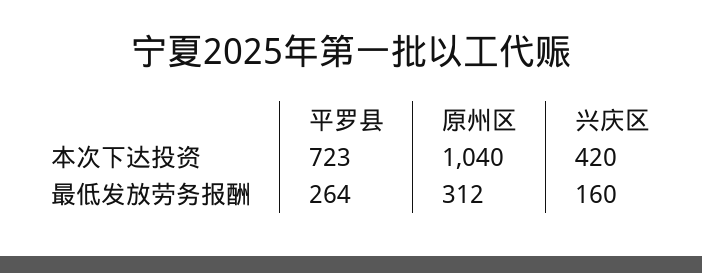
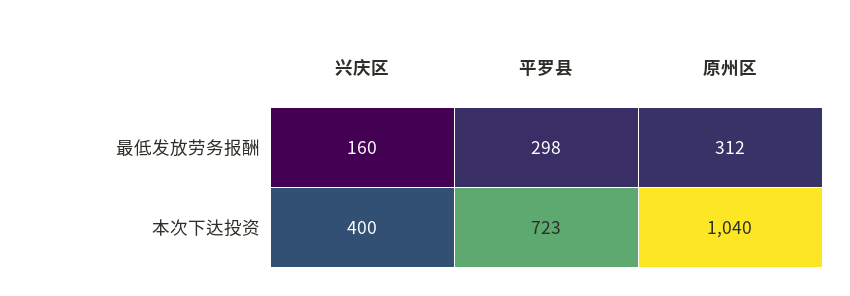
兴庆区, 本次下达投资: 420 -> 400
平罗县, 最低发放劳务报酬: 264 -> 298

